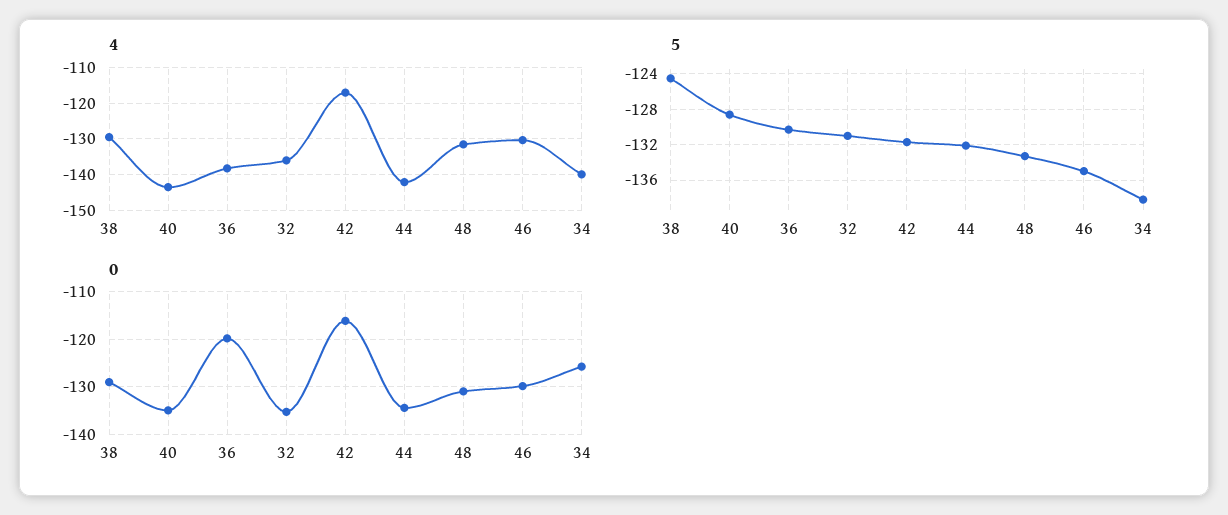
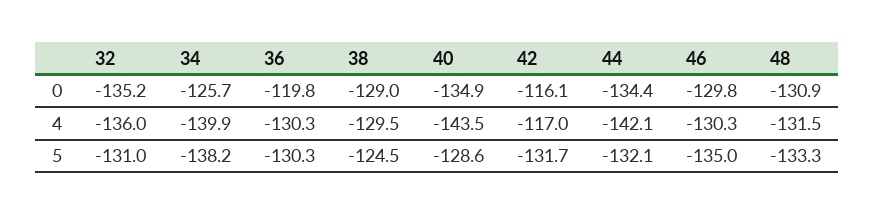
4, 36: -138 -> -130.3

